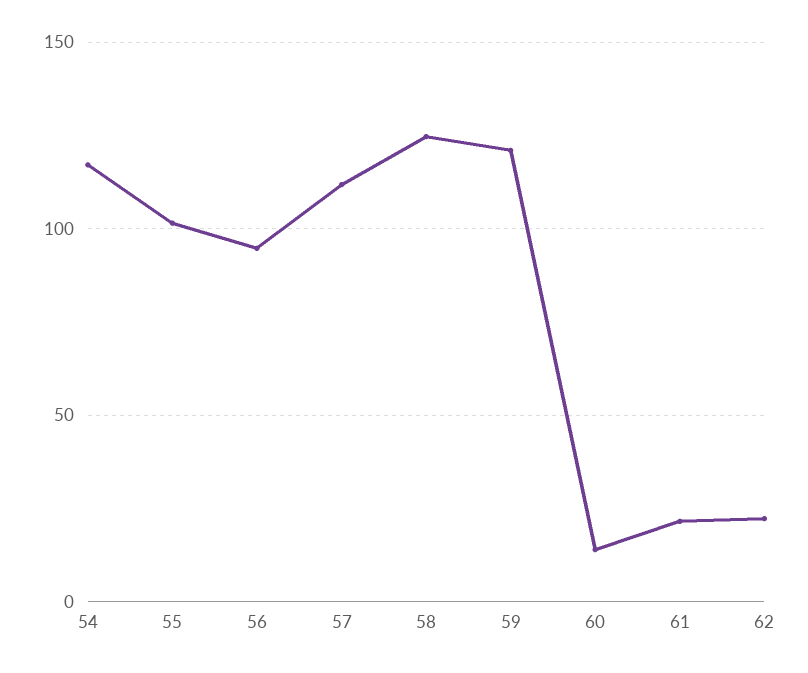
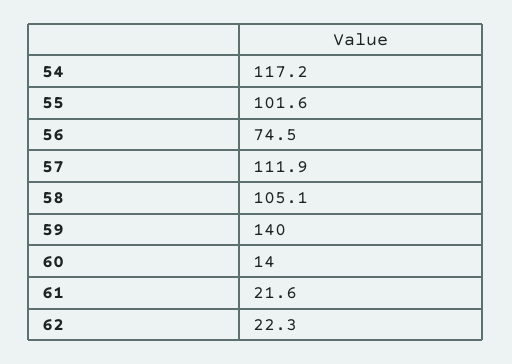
56: 95 -> 74.5
58: 125 -> 105.1
59: 120 -> 140

